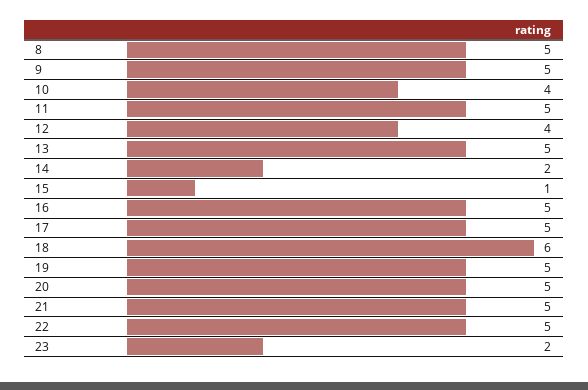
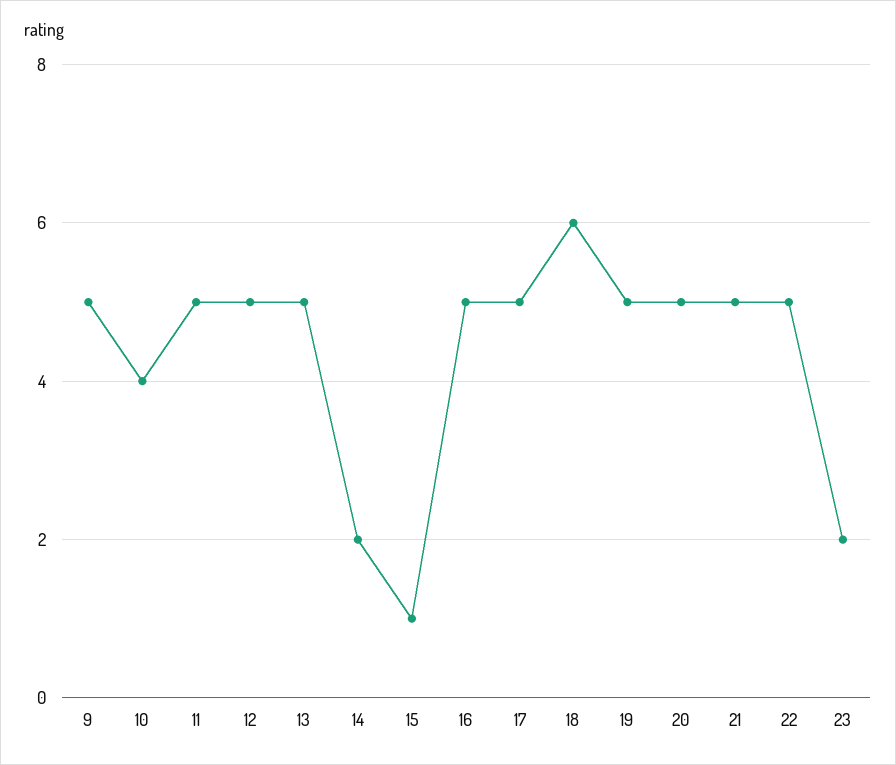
8: 5 -> none
12: 4 -> 5

